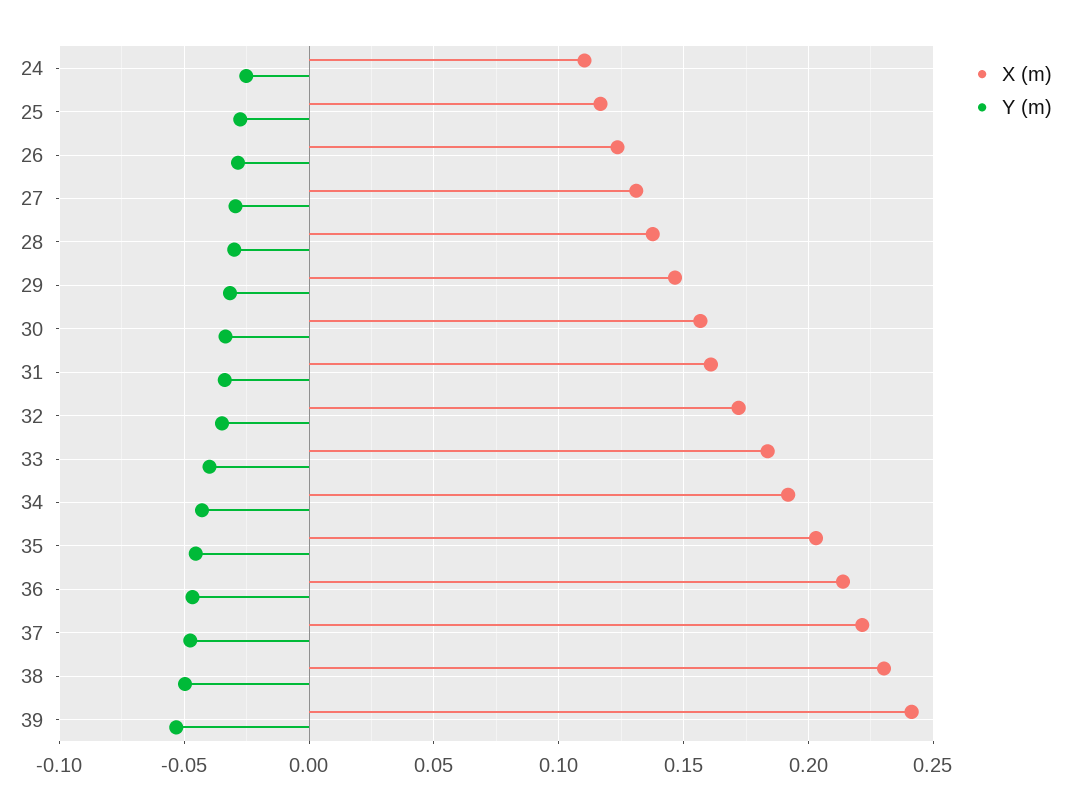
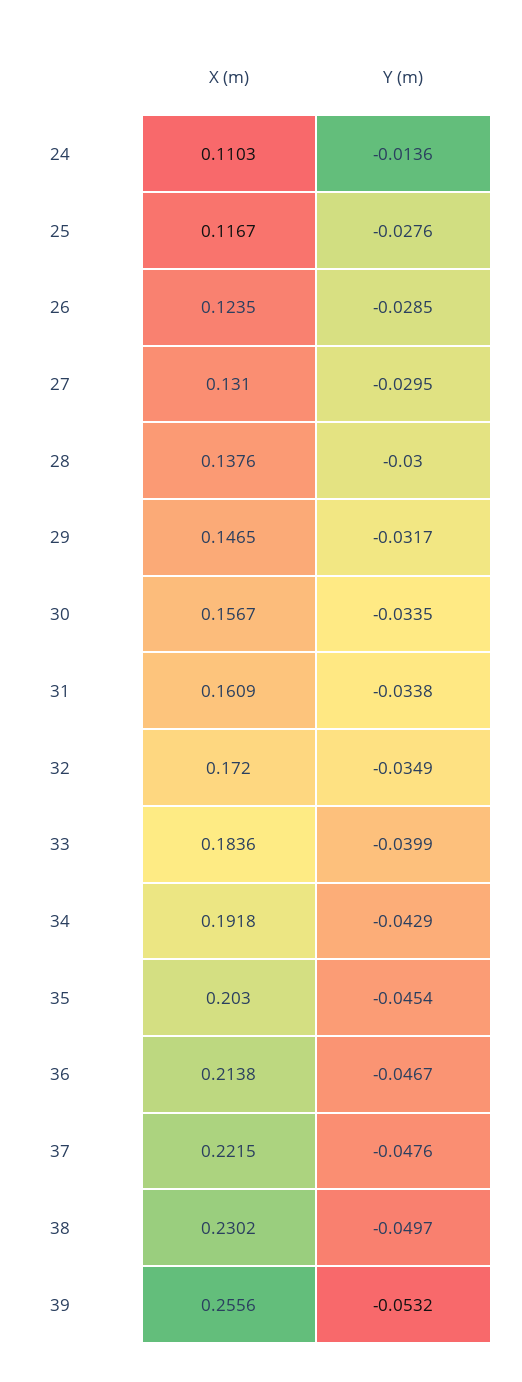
Y (m), 24: -0.025 -> -0.0136
X (m), 39: 0.24 -> 0.2556

